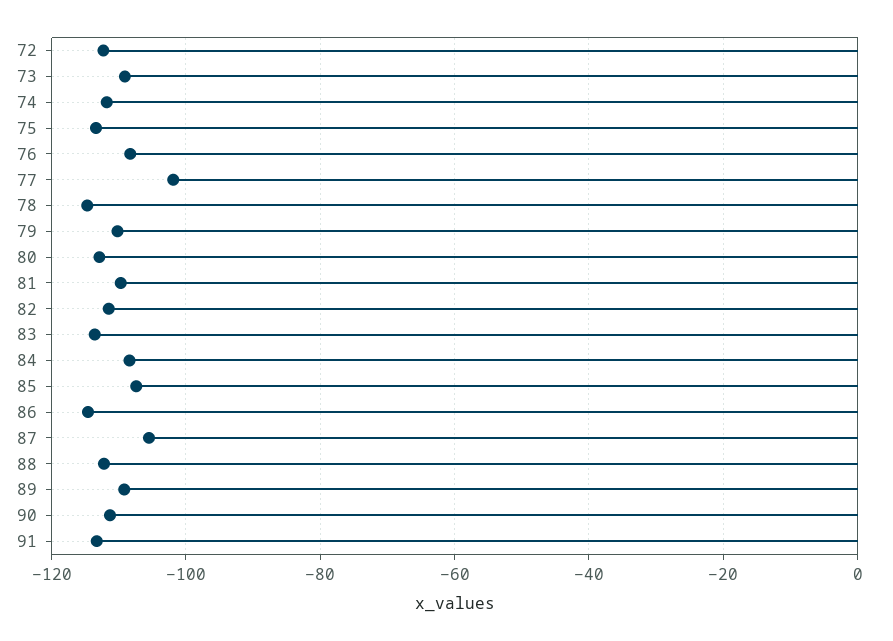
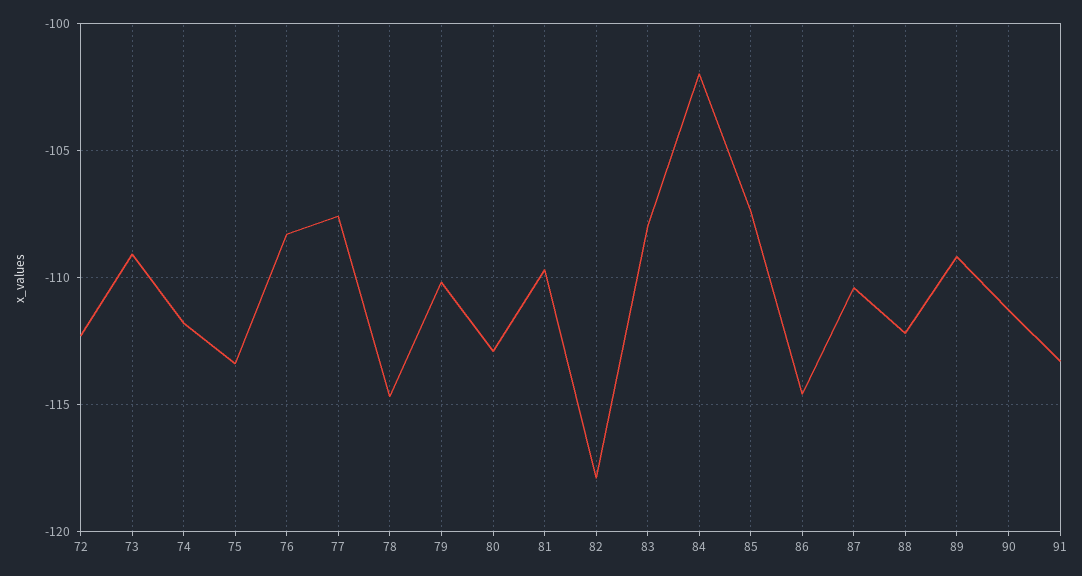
77: -102 -> -107.5
82: -112 -> -118
83: -114 -> -108
84: -108 -> -102
87: -106 -> -110.5

